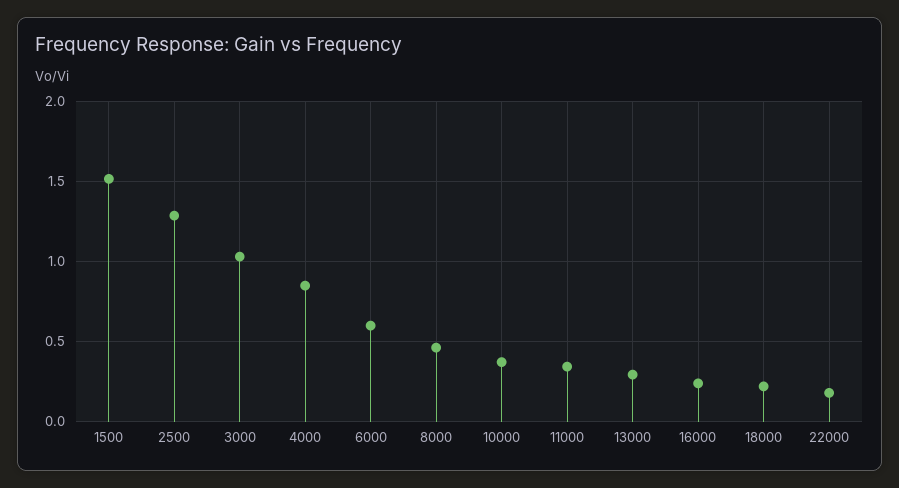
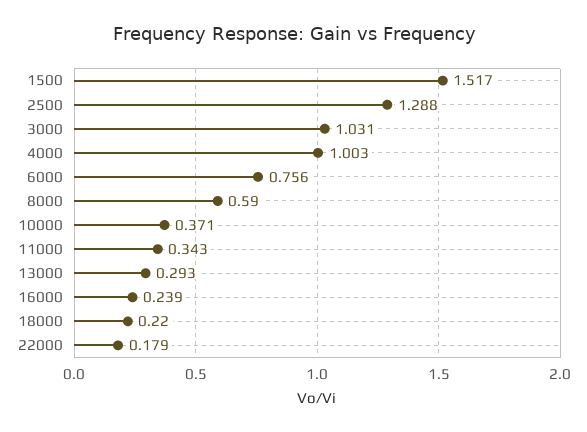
4000: 0.85 -> 1.003
6000: 0.6 -> 0.756
8000: 0.45 -> 0.59

